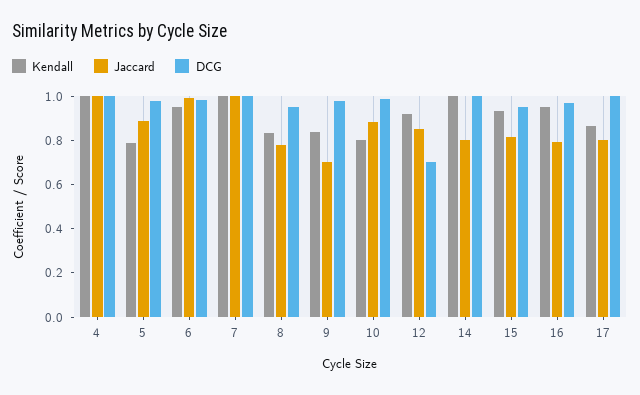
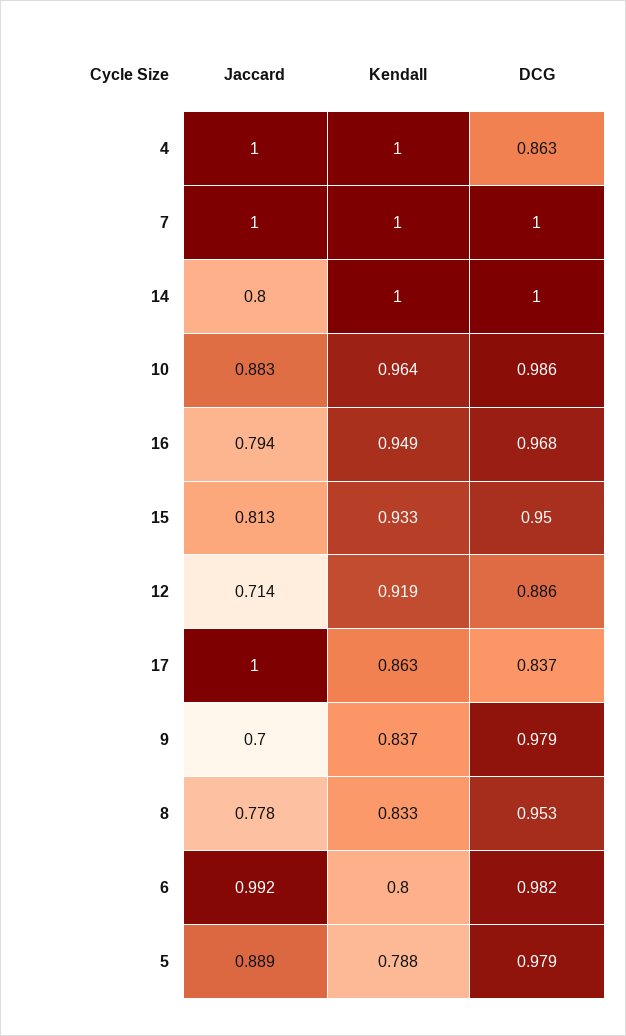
DCG, 4: 1 -> 0.863
Kendall, 6: 0.95 -> 0.8
Kendall, 10: 0.8 -> 0.964
Jaccard, 12: 0.85 -> 0.714
DCG, 12: 0.7 -> 0.886
Jaccard, 17: 0.8 -> 1
DCG, 17: 1 -> 0.837

